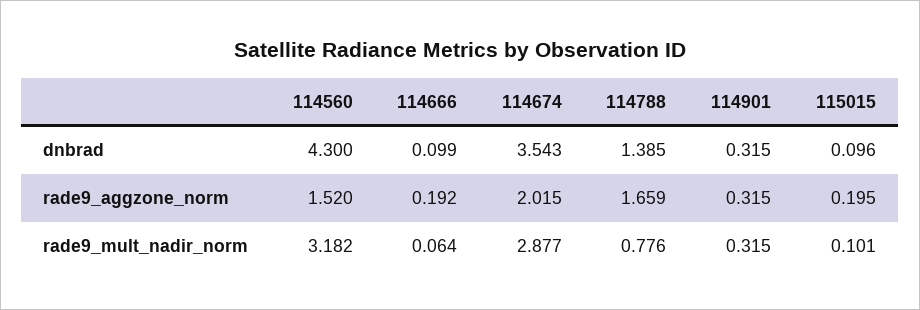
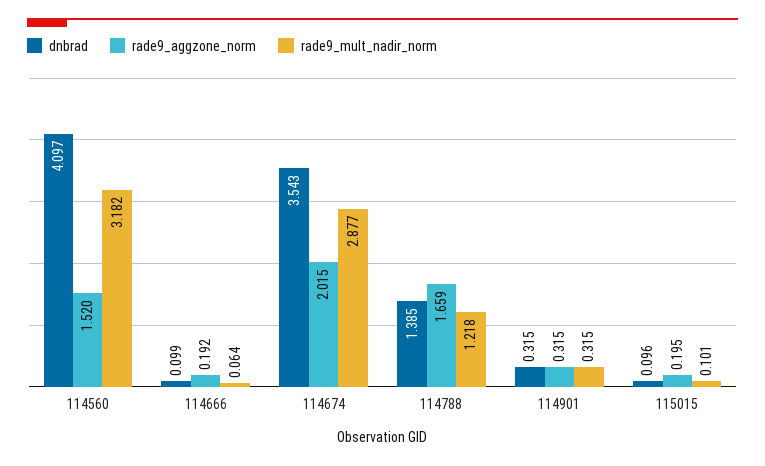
dnbrad, 114560: 4.3 -> 4.097
rade9_mult_nadir_norm, 114788: 0.776 -> 1.218

